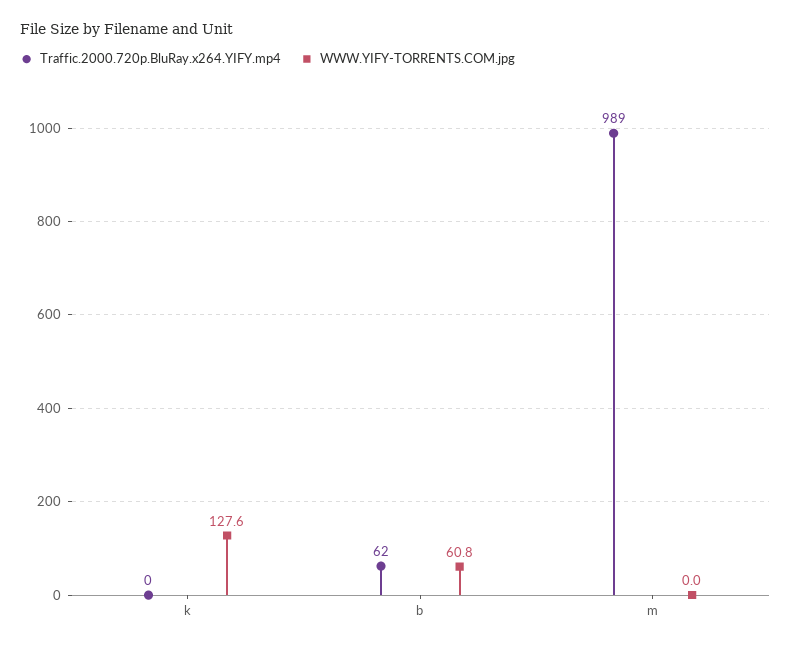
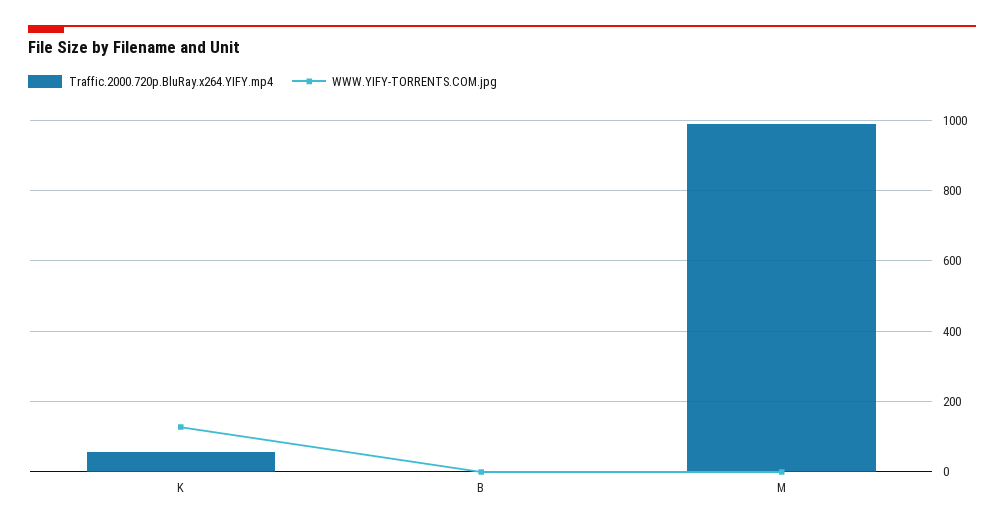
Traffic.2000.720p.BluRay.x264.YIFY.mp4, k: 0 -> 60
Traffic.2000.720p.BluRay.x264.YIFY.mp4, b: 62 -> 0
WWW.YIFY-TORRENTS.COM.jpg, b: 60.8 -> 0

